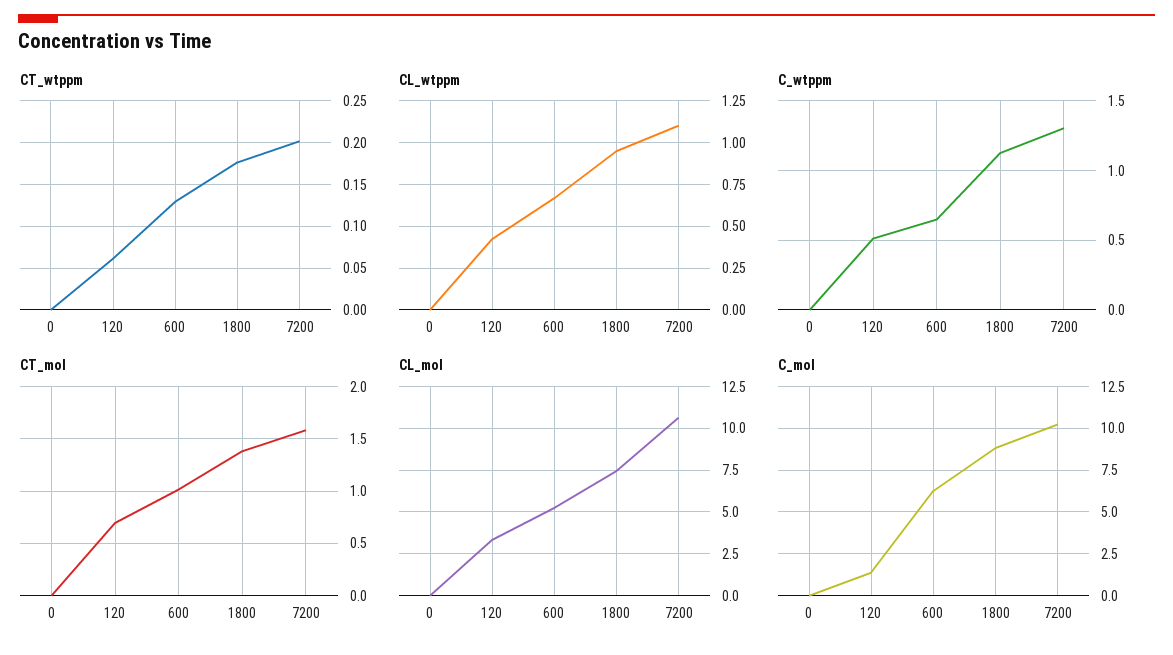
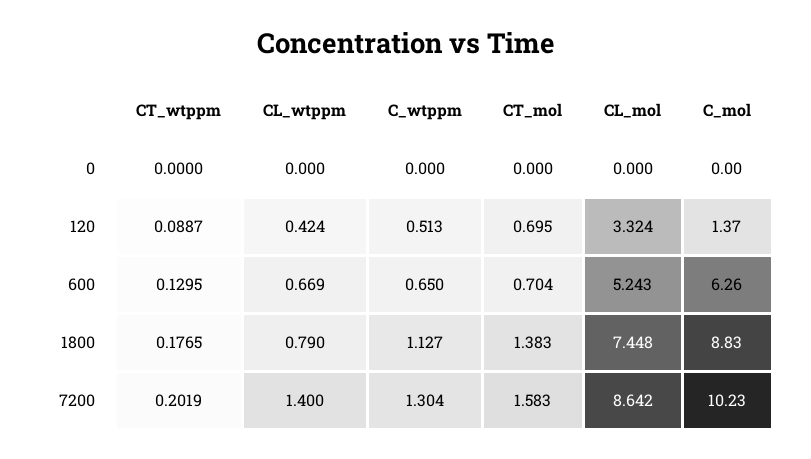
CT_wtppm, 120: 0.06 -> 0.0887
CL_wtppm, 1800: 0.95 -> 0.79
CL_wtppm, 7200: 1.1 -> 1.4
CT_mol, 600: 1 -> 0.704
CL_mol, 7200: 10.5 -> 8.642

